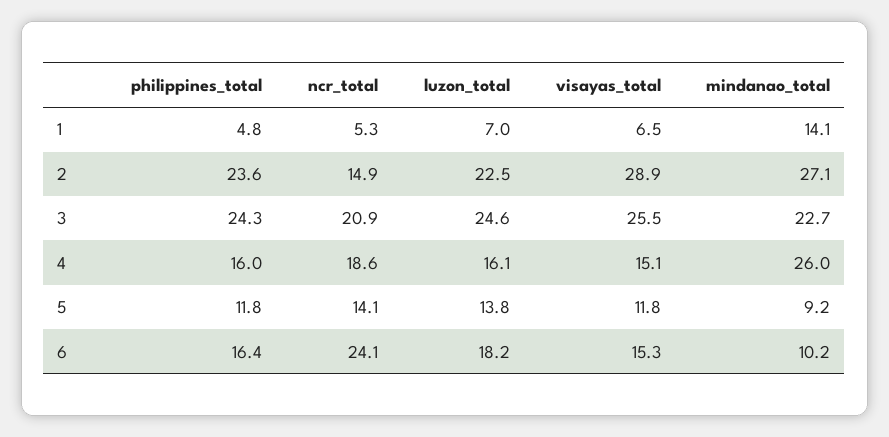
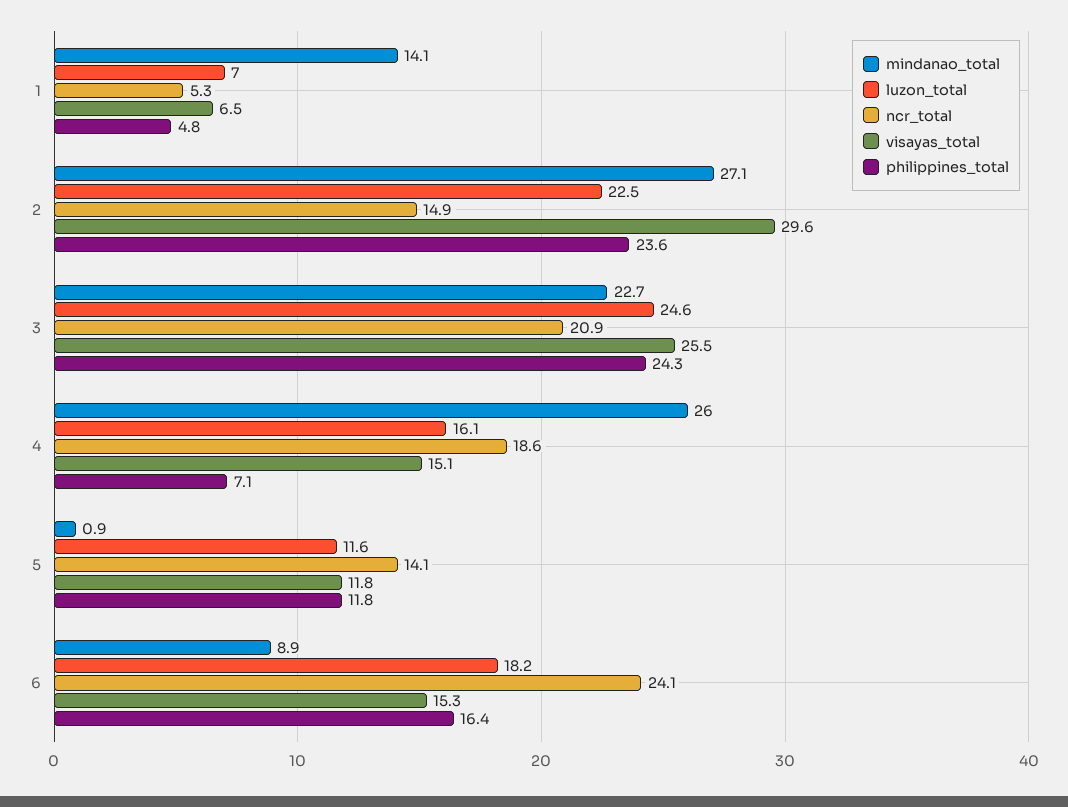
visayas_total, 2: 28.9 -> 29.6
philippines_total, 4: 16 -> 7.1
luzon_total, 5: 13.8 -> 11.6
mindanao_total, 5: 9.2 -> 0.9
mindanao_total, 6: 10.2 -> 8.9

